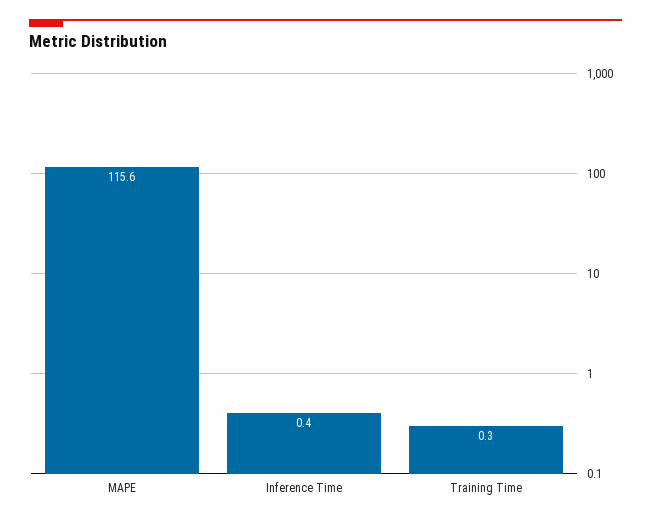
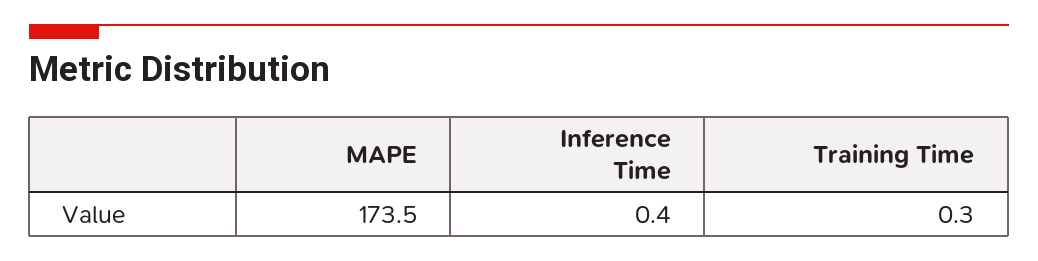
MAPE: 115.6 -> 173.5

